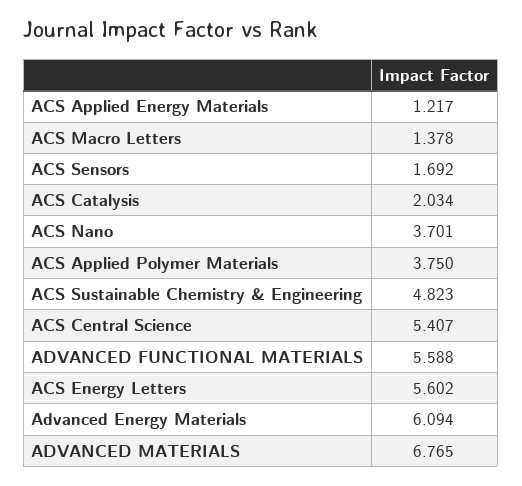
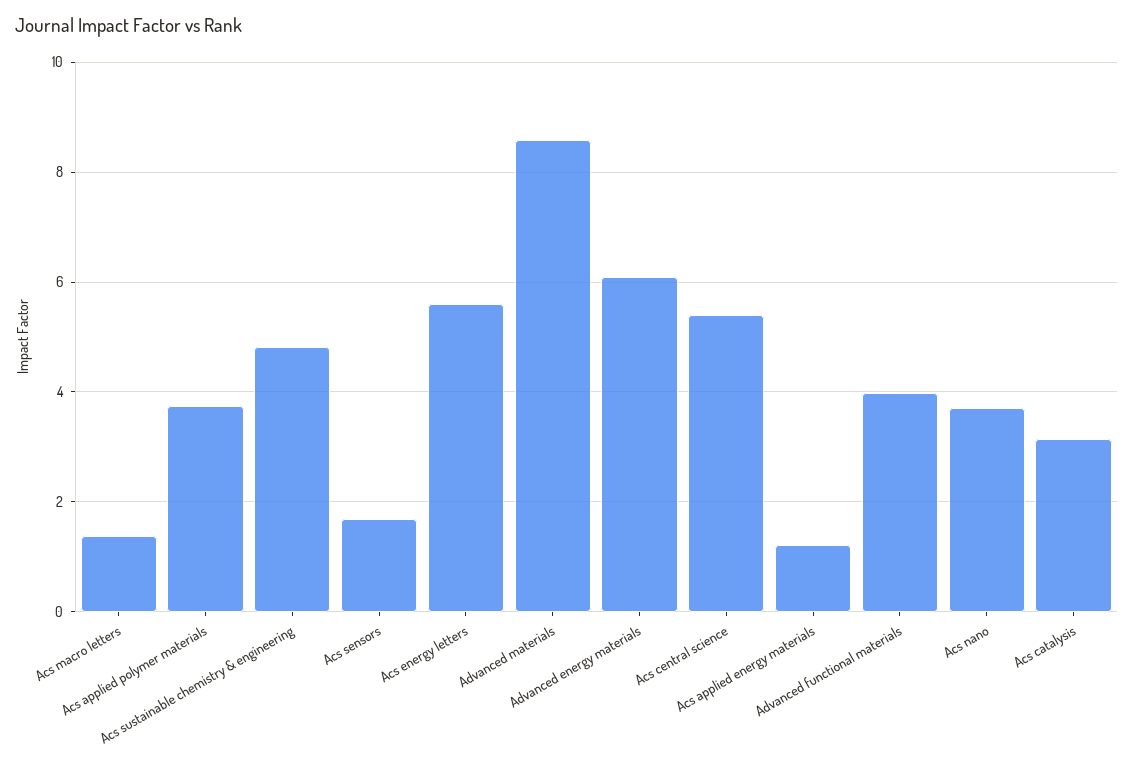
ACS Catalysis: 2.034 -> 3.2
ADVANCED FUNCTIONAL MATERIALS: 5.588 -> 4
ADVANCED MATERIALS: 6.765 -> 8.6

